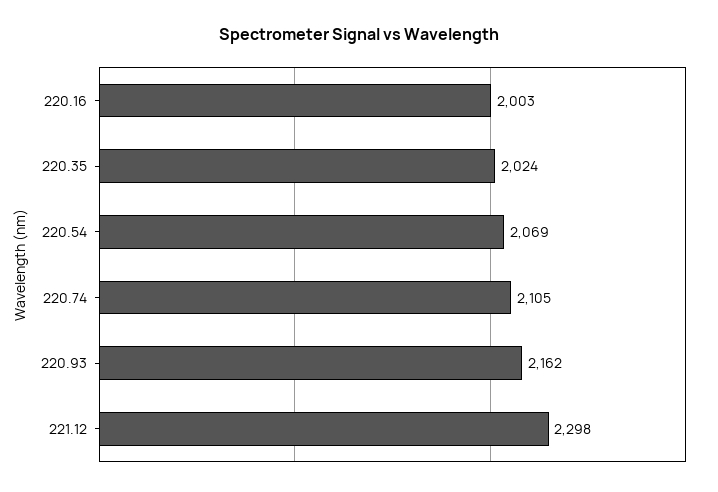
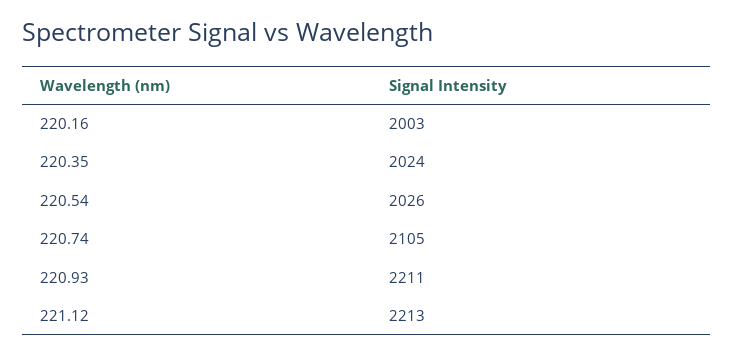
220.54: 2069 -> 2026
220.93: 2162 -> 2211
221.12: 2298 -> 2213

